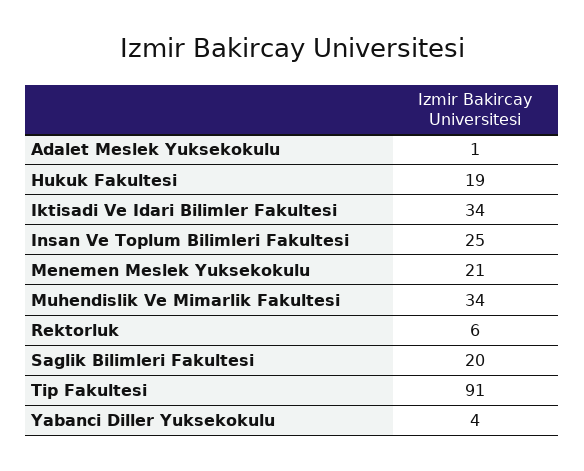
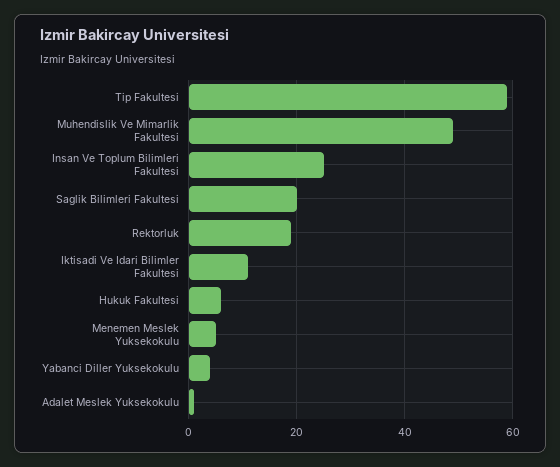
Hukuk Fakultesi: 19 -> 5
Iktisadi Ve Idari Bilimler Fakultesi: 34 -> 10
Menemen Meslek Yuksekokulu: 21 -> 5
Muhendislik Ve Mimarlik Fakultesi: 34 -> 50
Rektorluk: 6 -> 20
Tip Fakultesi: 91 -> 60

